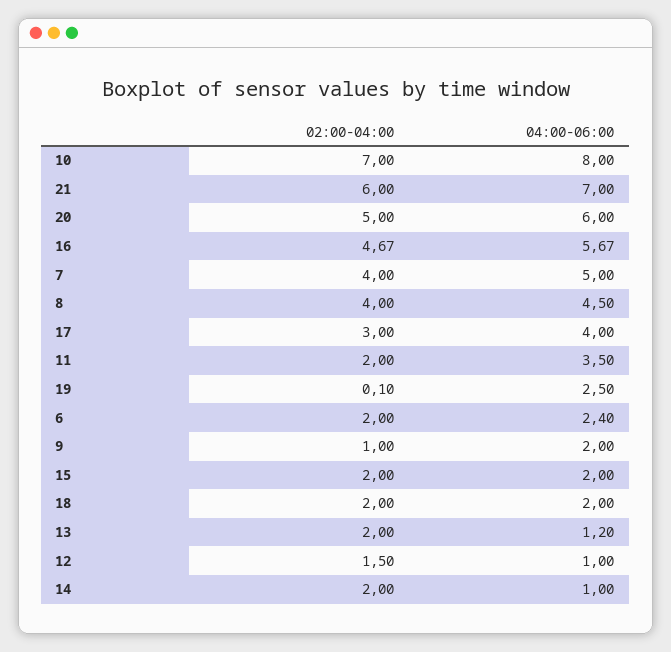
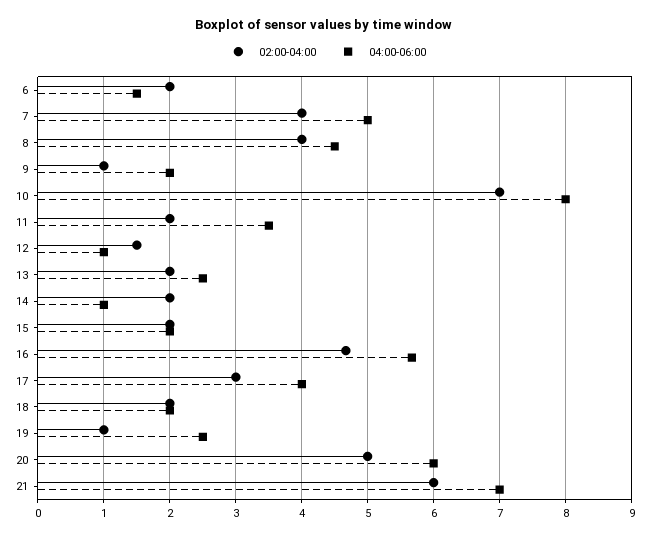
02:00-04:00, 19: 0.1 -> 1
04:00-06:00, 6: 2.4 -> 1.5
04:00-06:00, 13: 1.2 -> 2.5

